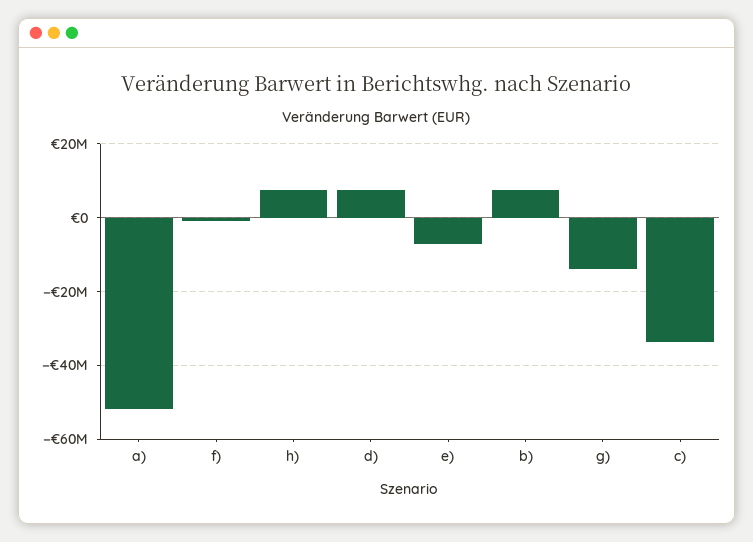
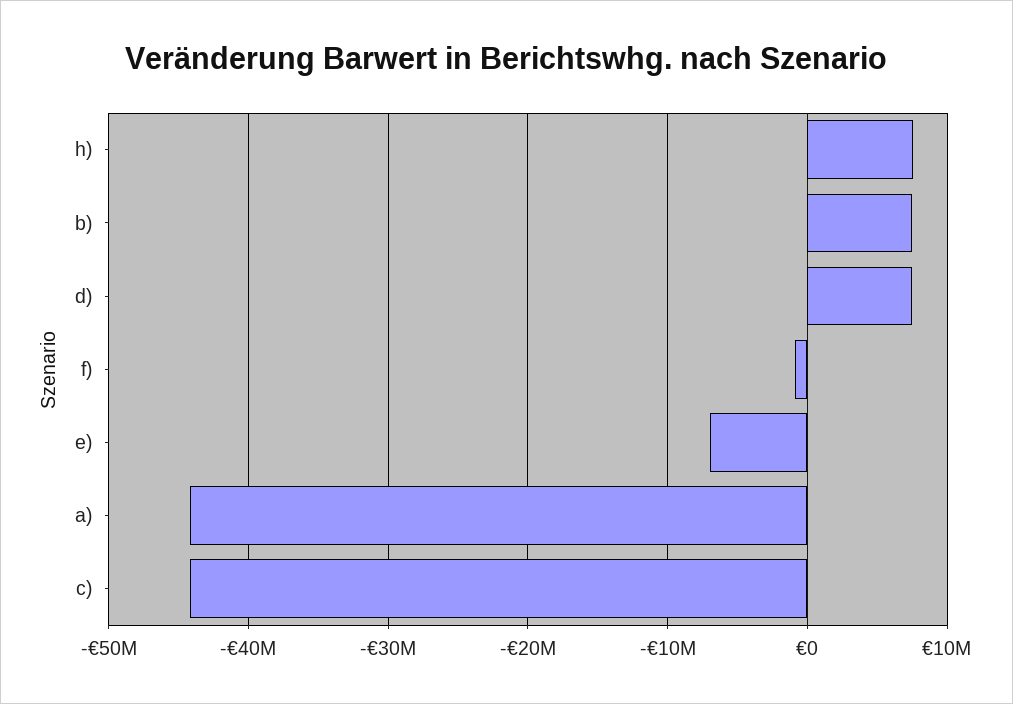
a): -52000000 -> -44000000
g): -14000000 -> none
c): -34000000 -> -44000000

